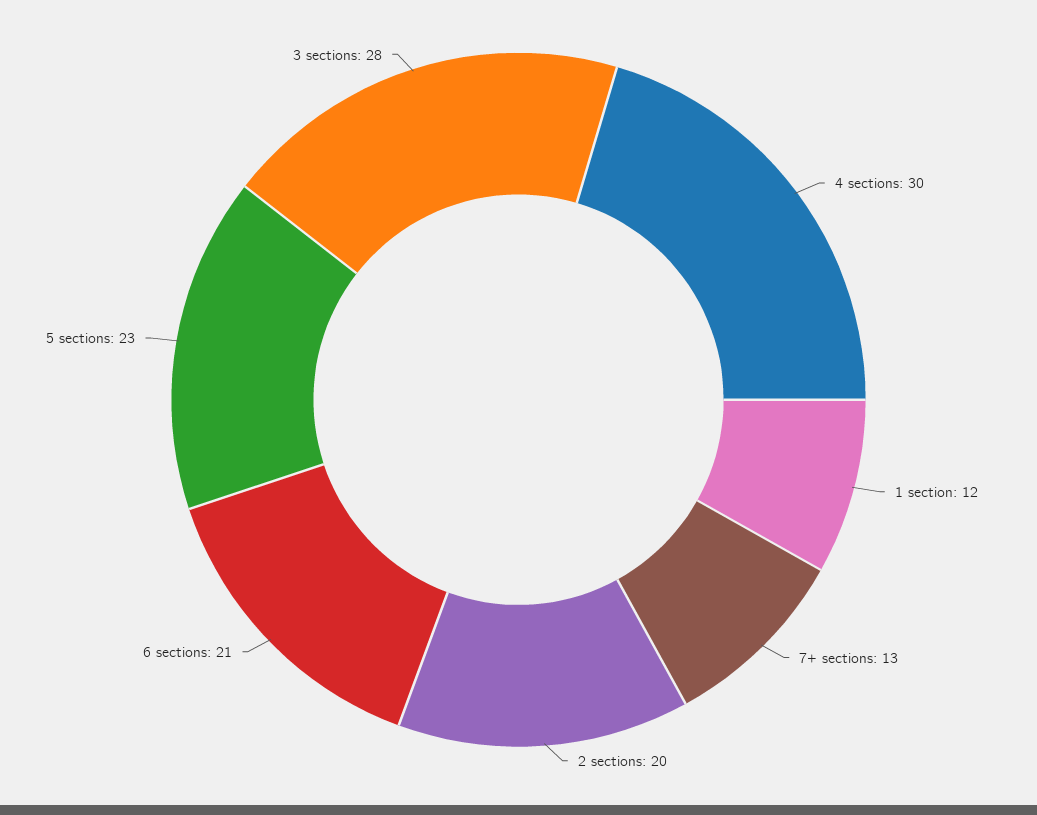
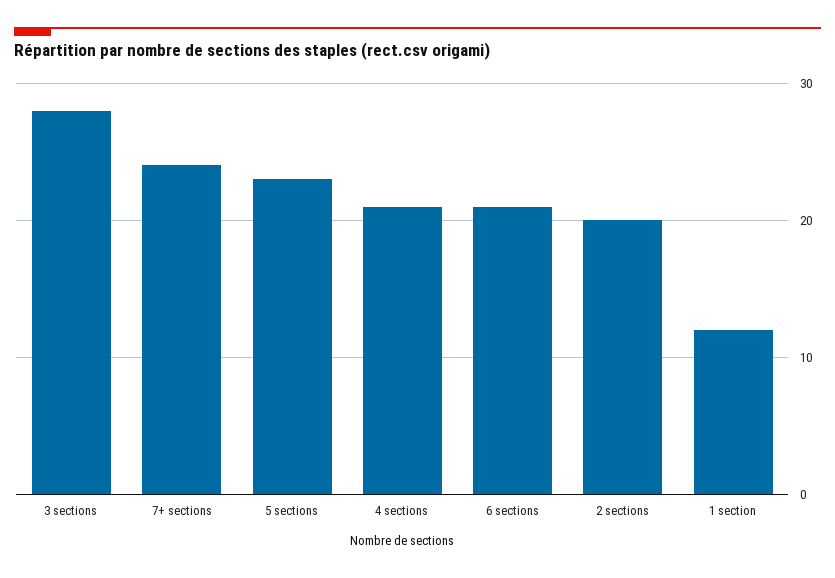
4 sections: 30 -> 21
7+ sections: 13 -> 24

